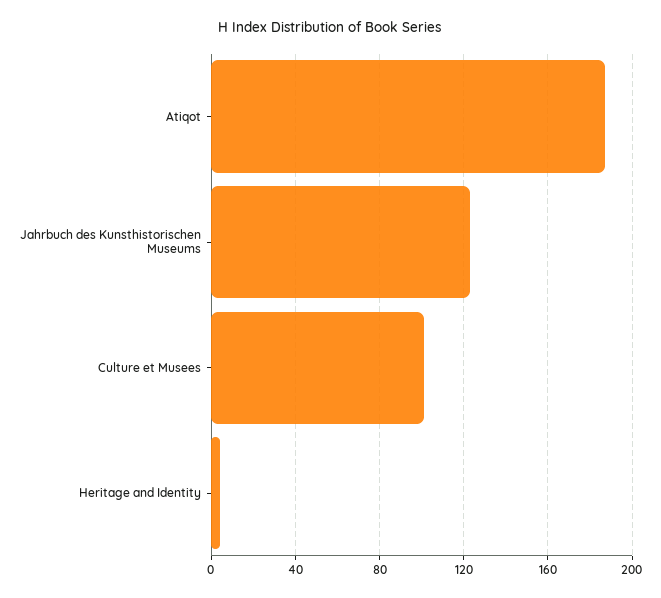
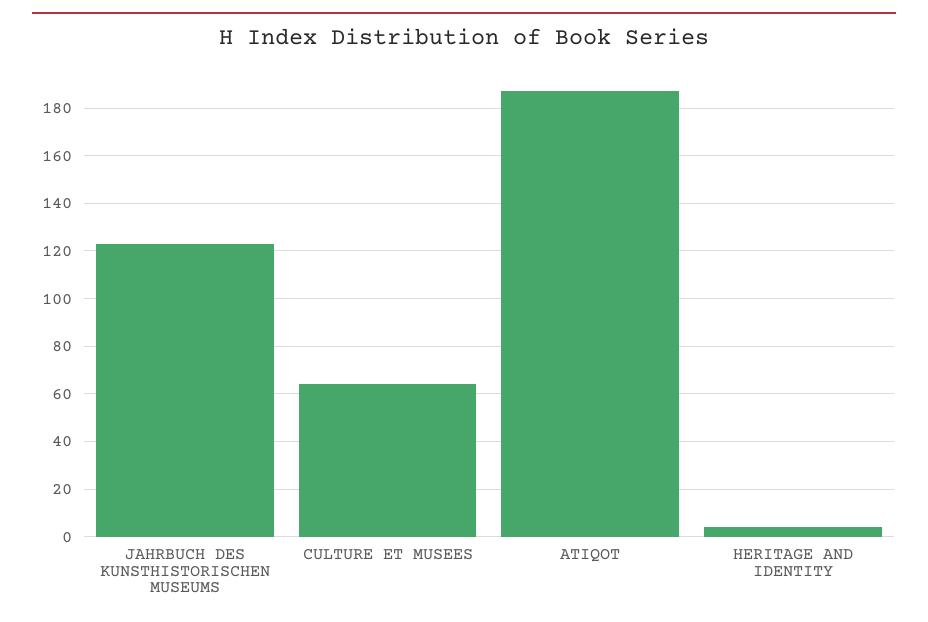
Culture et Musees: 100 -> 65

